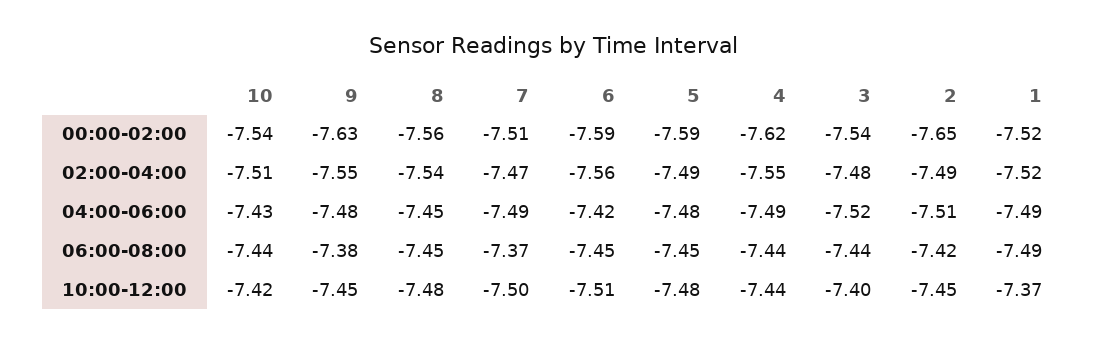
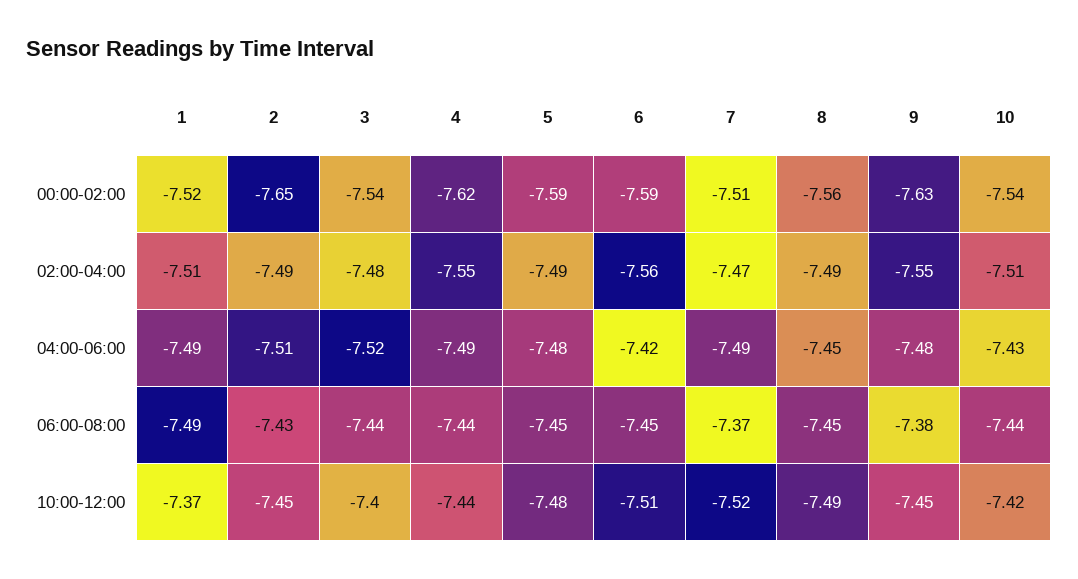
8, 02:00-04:00: -7.54 -> -7.49
1, 02:00-04:00: -7.52 -> -7.51
2, 06:00-08:00: -7.42 -> -7.43
8, 10:00-12:00: -7.48 -> -7.49
7, 10:00-12:00: -7.5 -> -7.52

